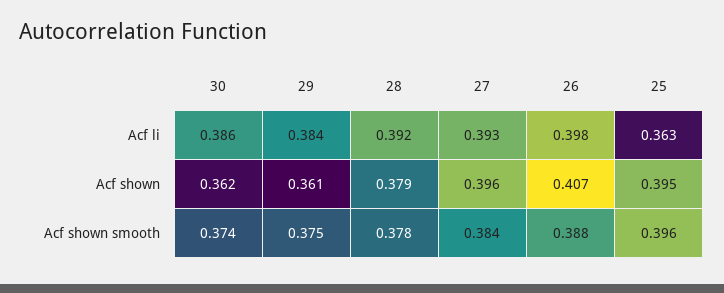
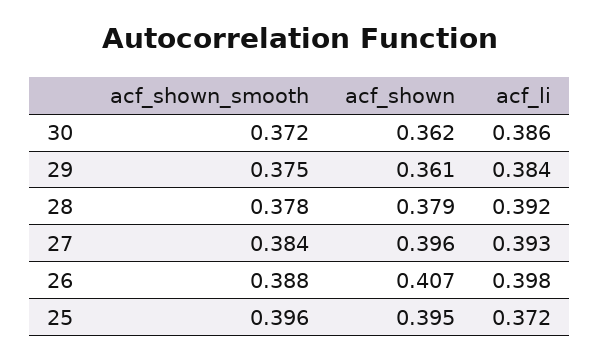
25, Acf li: 0.363 -> 0.372
30, Acf shown smooth: 0.374 -> 0.372

